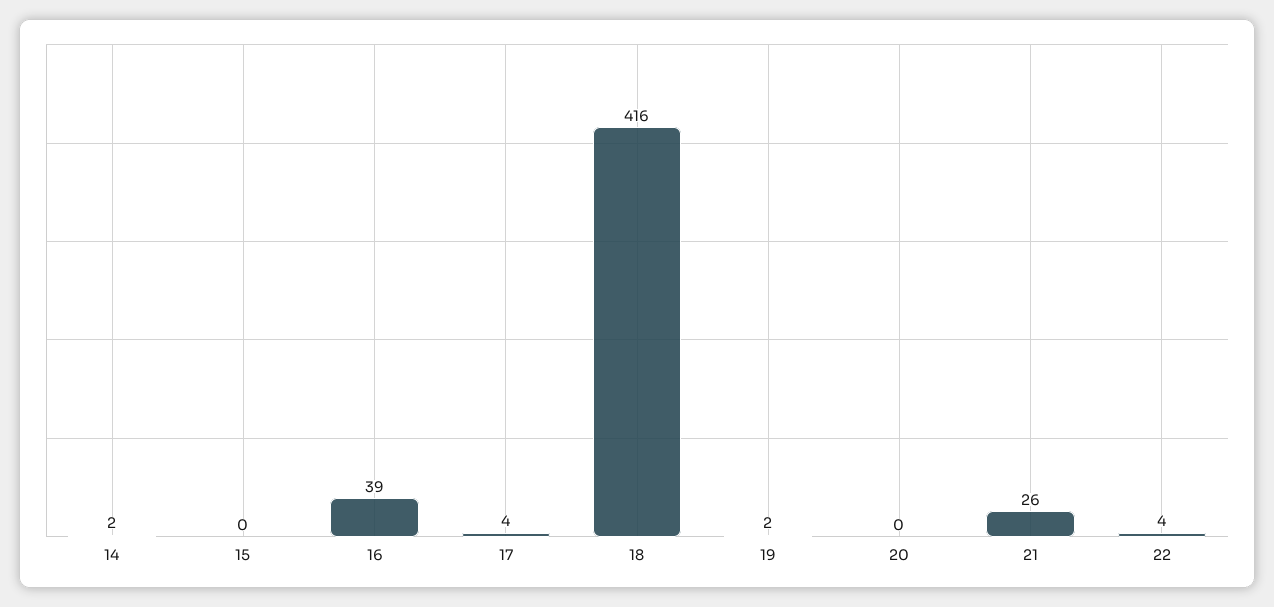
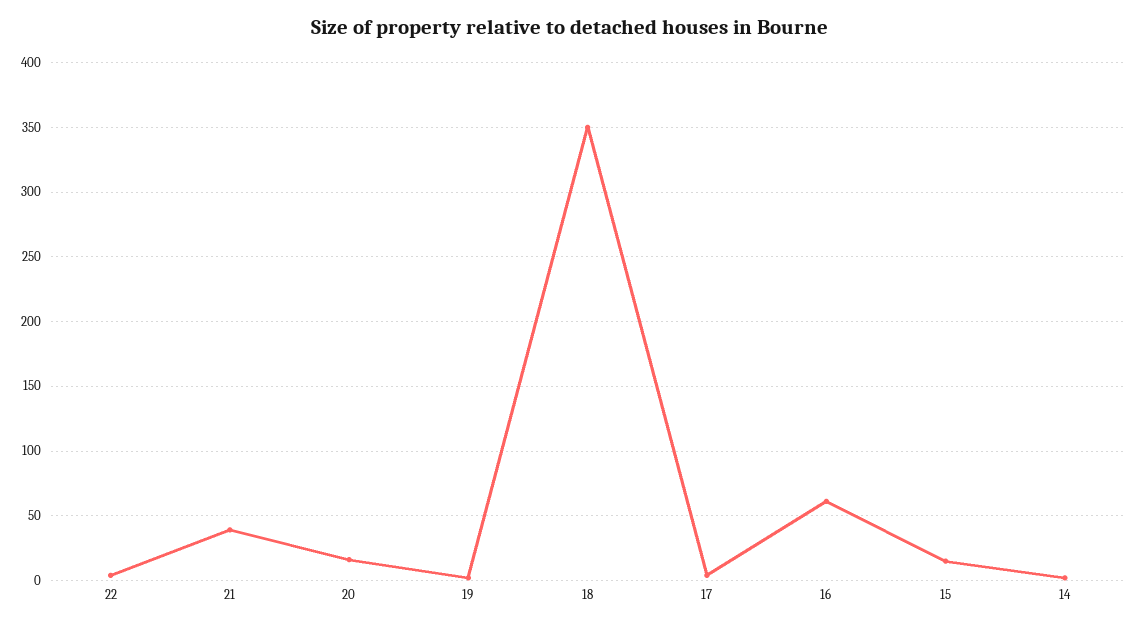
15: 0 -> 15
16: 39 -> 60
18: 416 -> 350
20: 0 -> 15
21: 26 -> 40

